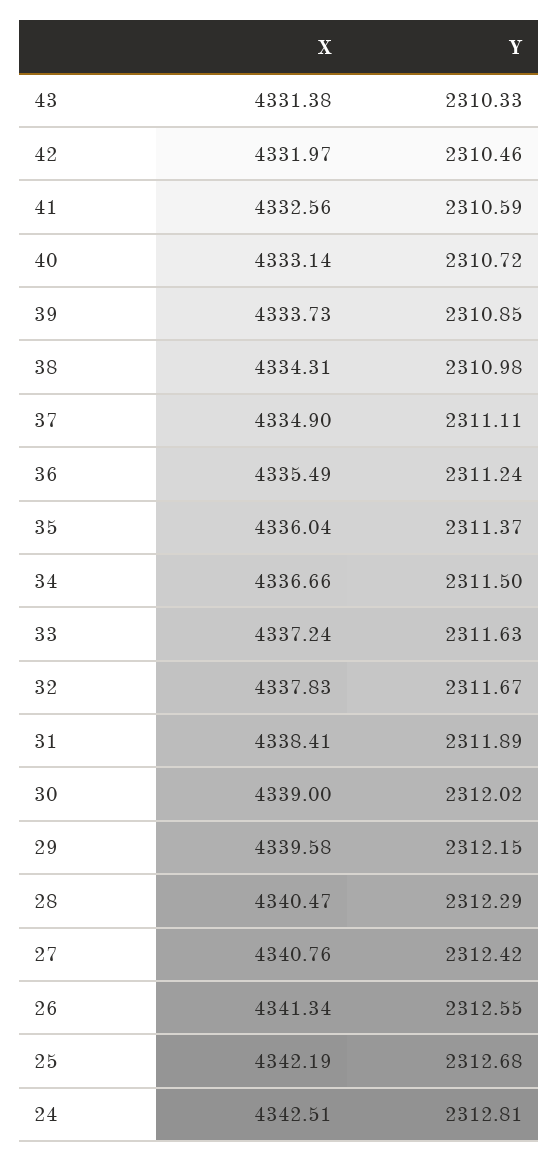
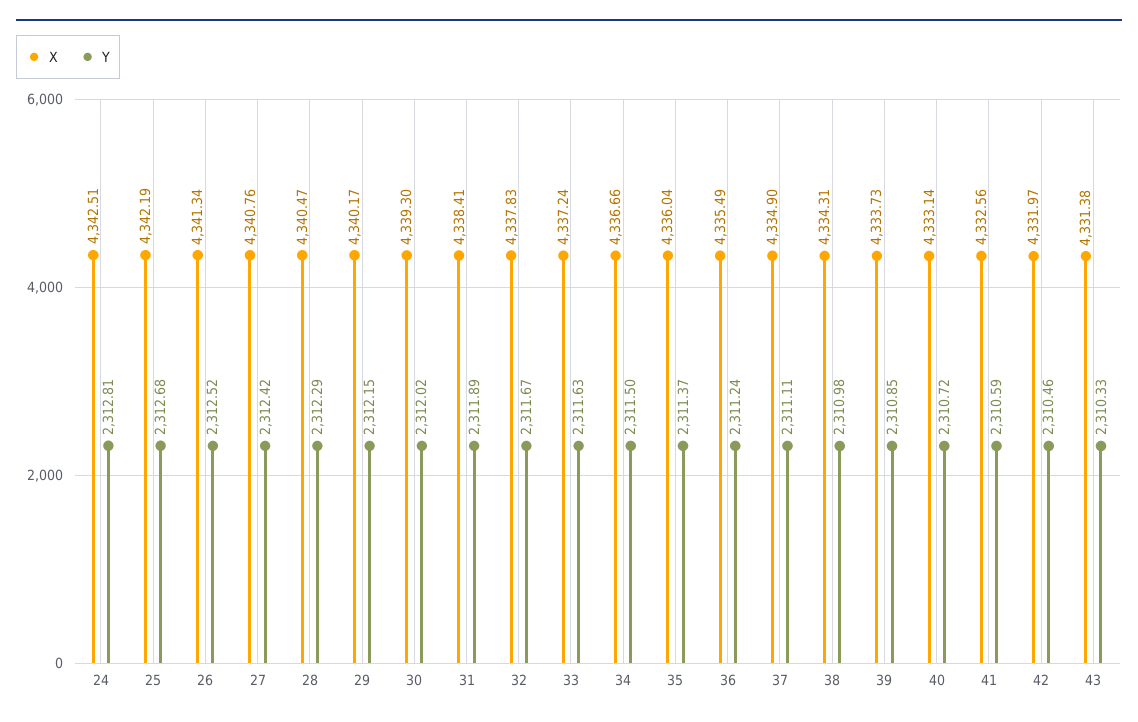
X, 30: 4339 -> 4339.3
X, 29: 4339.58 -> 4340.17
Y, 26: 2312.55 -> 2312.52

